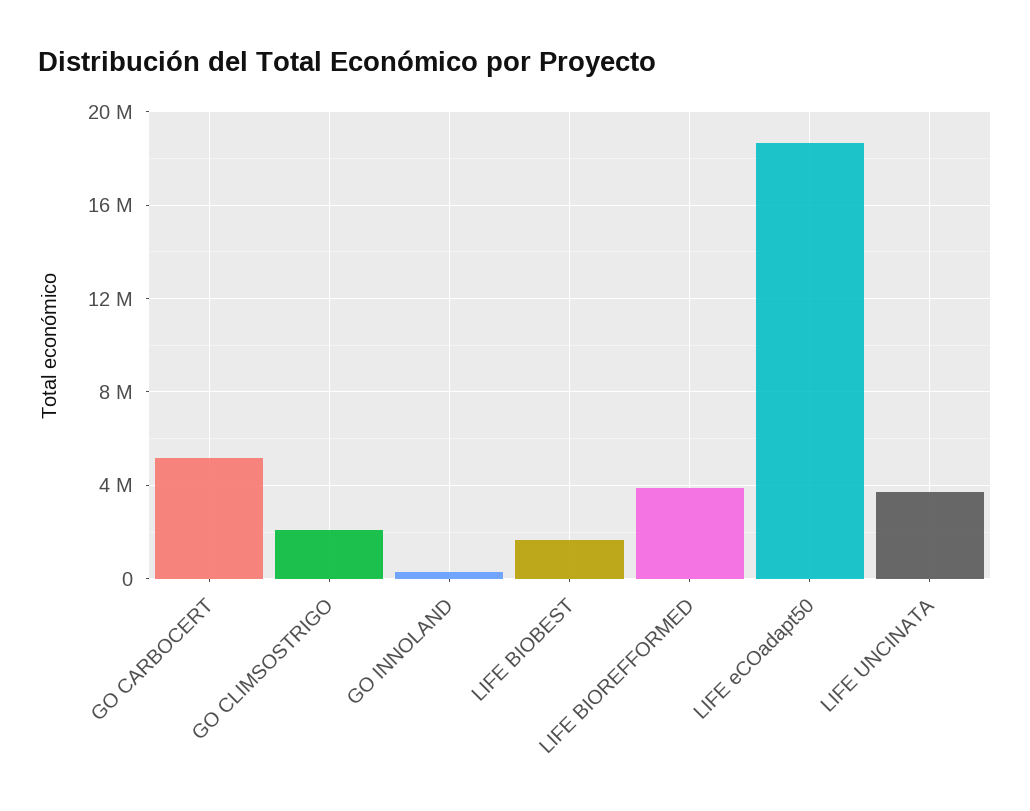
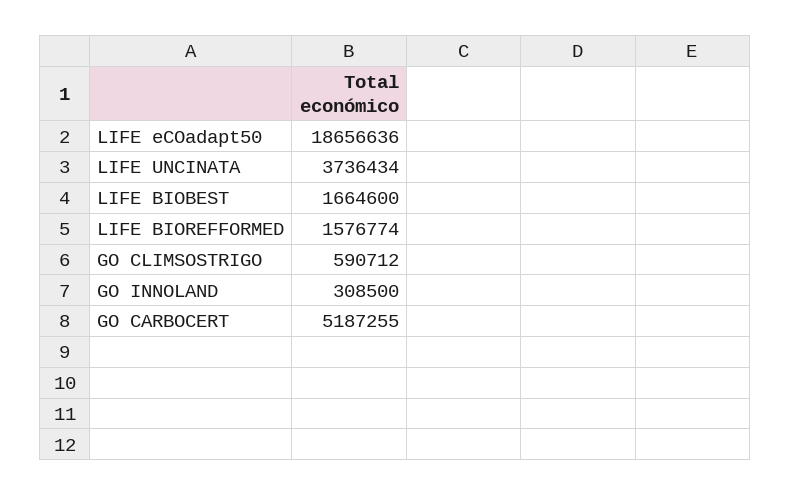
GO CLIMSOSTRIGO: 2000000 -> 590712
LIFE BIOREFFORMED: 4000000 -> 1576774

